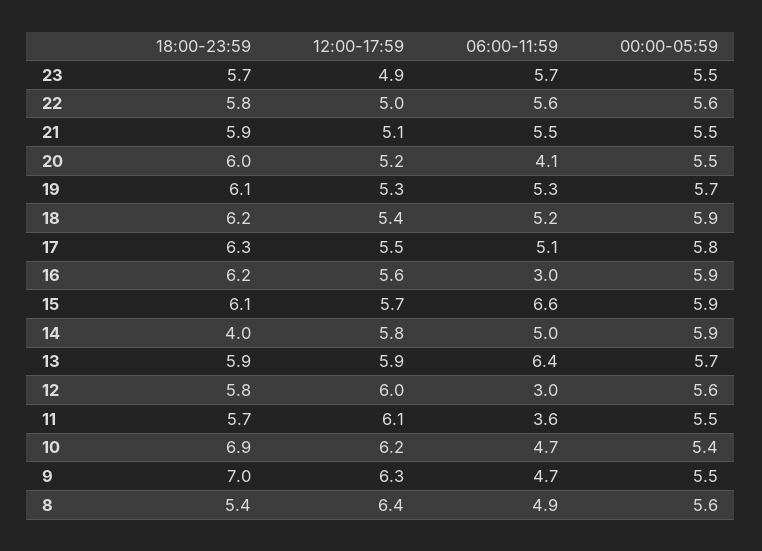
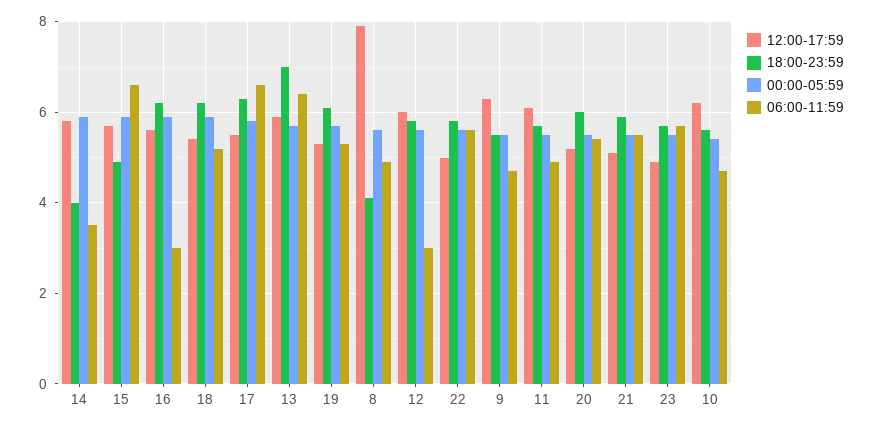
06:00-11:59, 20: 4.1 -> 5.5
06:00-11:59, 17: 5.1 -> 6.5
18:00-23:59, 15: 6.1 -> 5
06:00-11:59, 14: 5 -> 3.5
18:00-23:59, 13: 5.9 -> 7
06:00-11:59, 11: 3.6 -> 5
18:00-23:59, 10: 6.9 -> 5.5
18:00-23:59, 9: 7 -> 5.5
18:00-23:59, 8: 5.4 -> 4
12:00-17:59, 8: 6.4 -> 8

